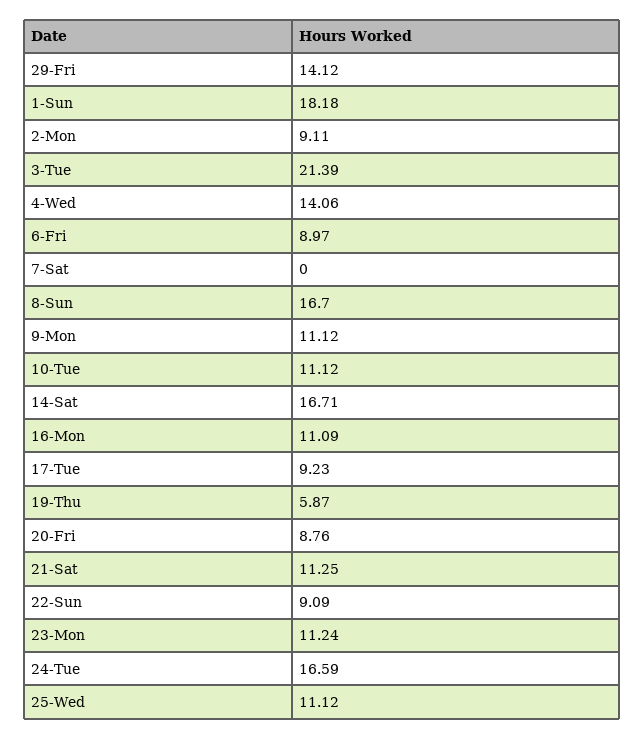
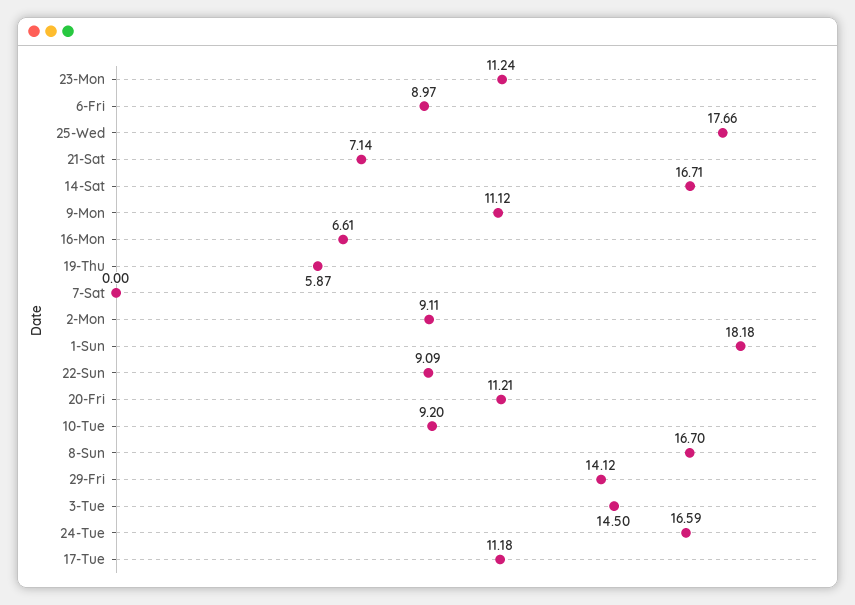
3-Tue: 21.39 -> 14.5
4-Wed: 14.06 -> none
10-Tue: 11.12 -> 9.2
16-Mon: 11.09 -> 6.61
17-Tue: 9.23 -> 11.18
20-Fri: 8.76 -> 11.21
21-Sat: 11.25 -> 7.14
25-Wed: 11.12 -> 17.66

